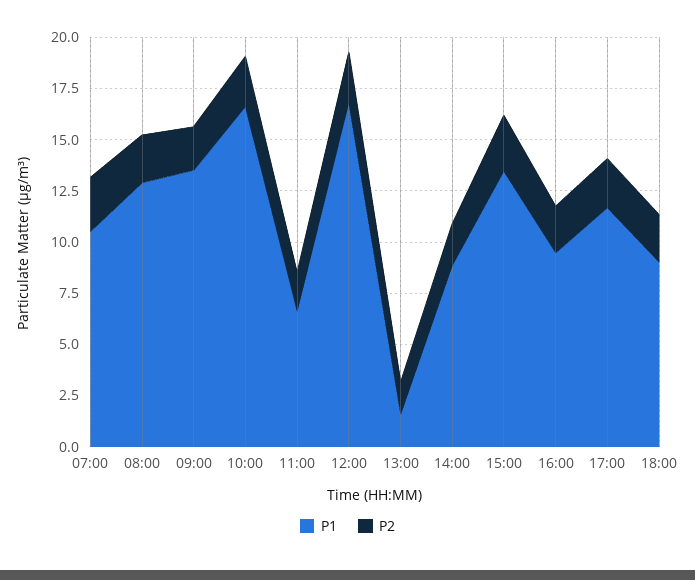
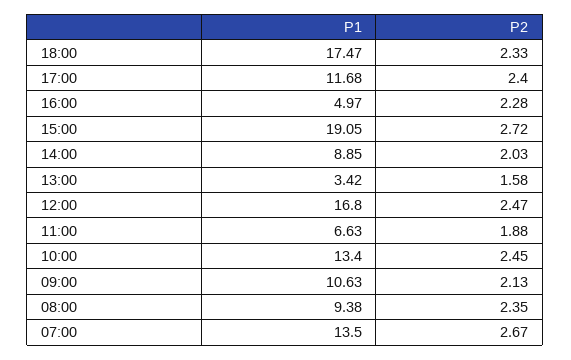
P1, 07:00: 10.5 -> 13.5
P1, 08:00: 13 -> 9.38
P1, 09:00: 13.5 -> 10.63
P1, 10:00: 16.5 -> 13.4
P1, 13:00: 1.5 -> 3.42
P1, 15:00: 13.5 -> 19.05
P1, 16:00: 9.5 -> 4.97
P1, 18:00: 9 -> 17.47

